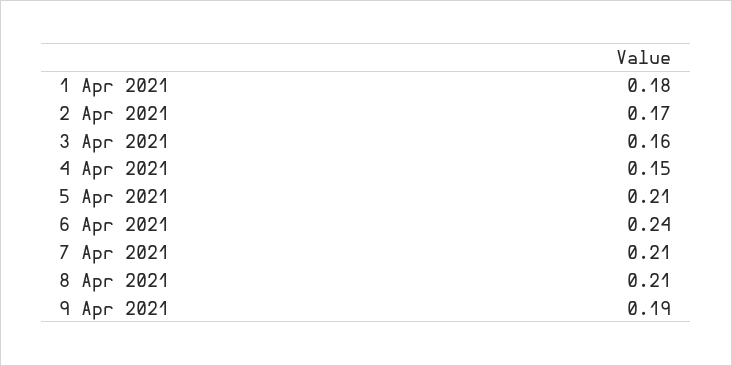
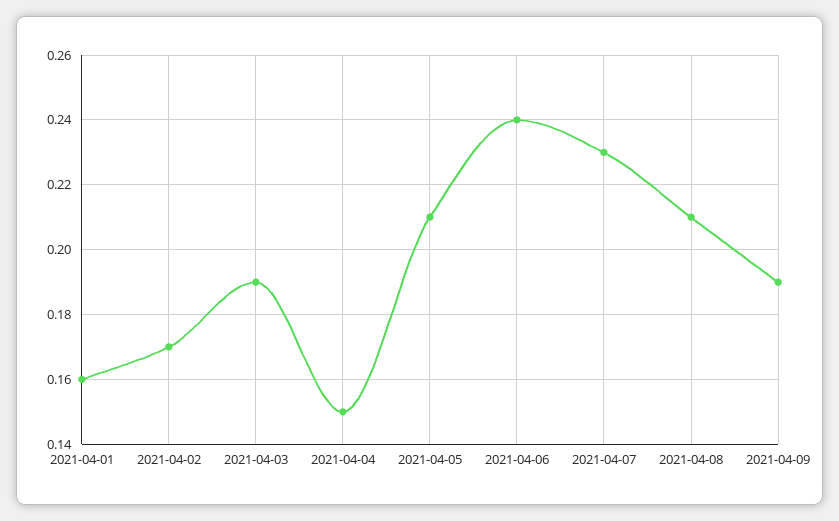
1 Apr 2021: 0.18 -> 0.16
3 Apr 2021: 0.16 -> 0.19
7 Apr 2021: 0.21 -> 0.23

